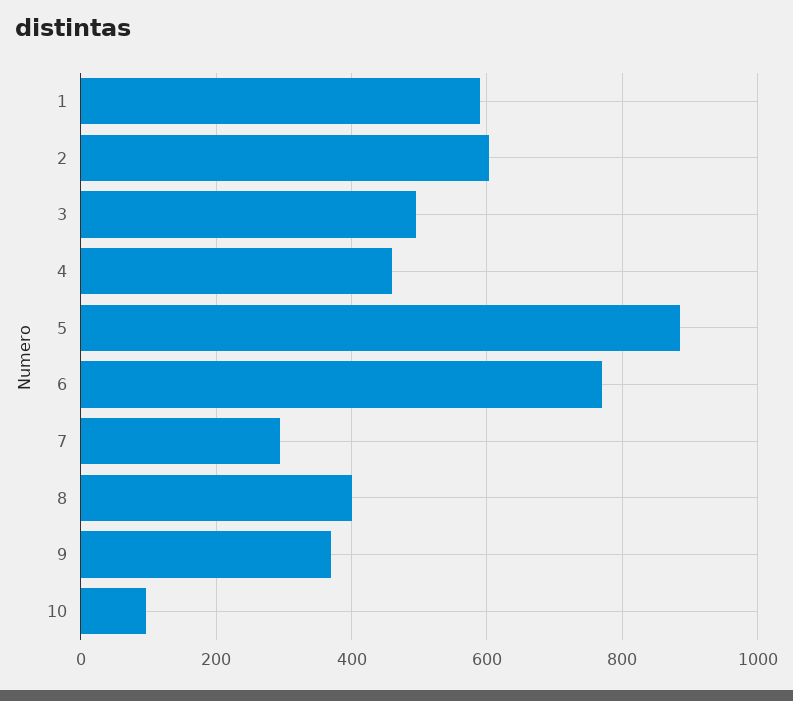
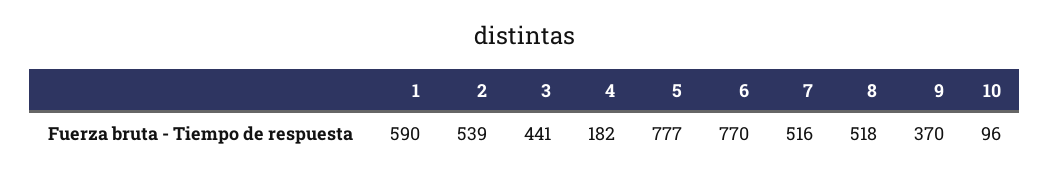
2: 600 -> 539
3: 500 -> 441
4: 460 -> 182
5: 880 -> 777
7: 300 -> 516
8: 400 -> 518

